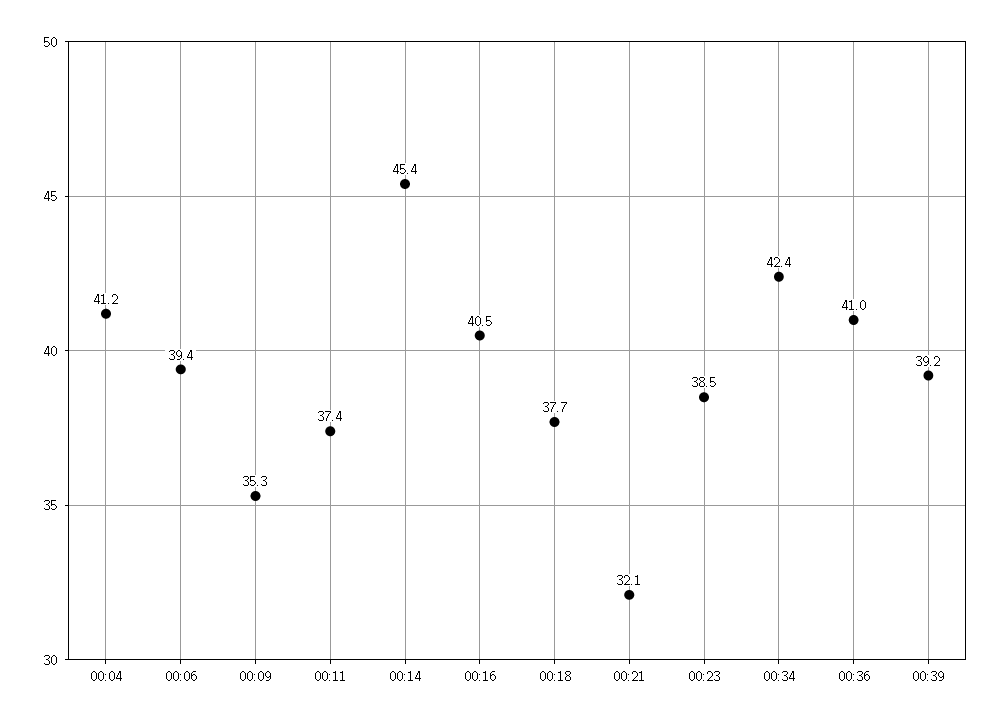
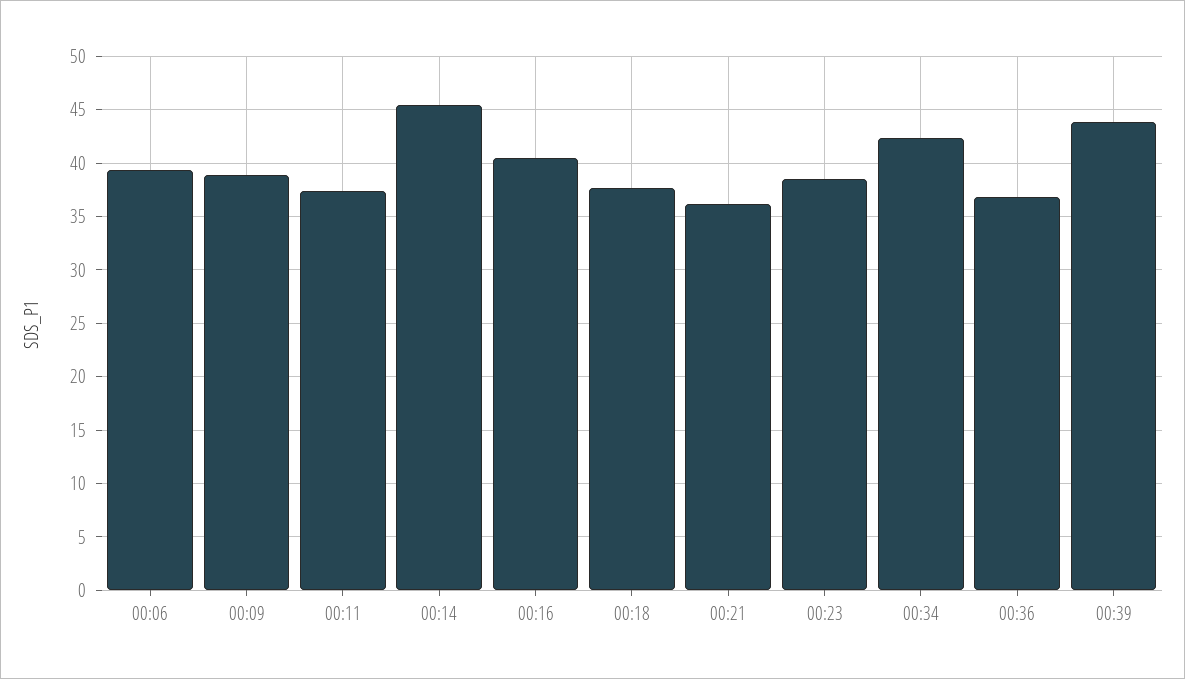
00:04: 41.2 -> none
00:09: 35.3 -> 39
00:21: 32.1 -> 36
00:36: 41 -> 37
00:39: 39.2 -> 44

